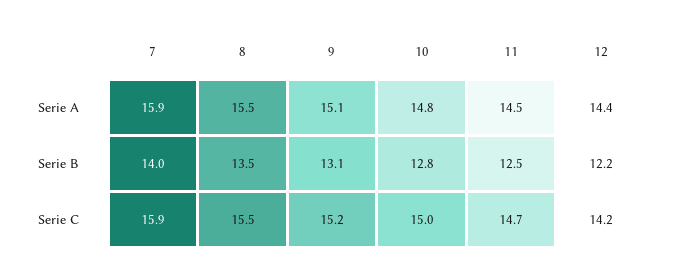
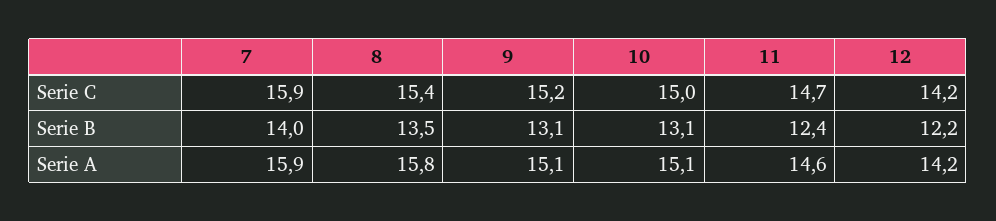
8, Serie A: 15.5 -> 15.8
10, Serie A: 14.8 -> 15.1
11, Serie A: 14.5 -> 14.6
12, Serie A: 14.4 -> 14.2
10, Serie B: 12.8 -> 13.1
11, Serie B: 12.5 -> 12.4
8, Serie C: 15.5 -> 15.4

